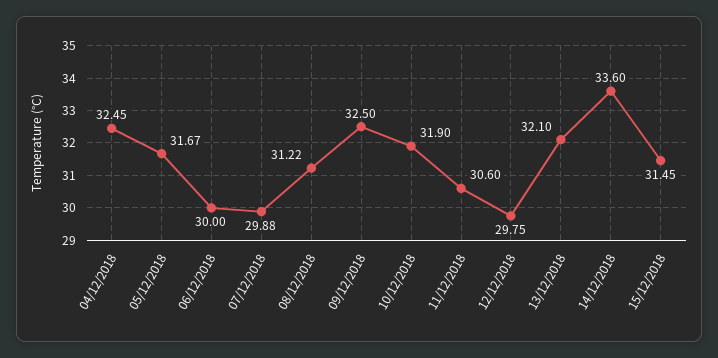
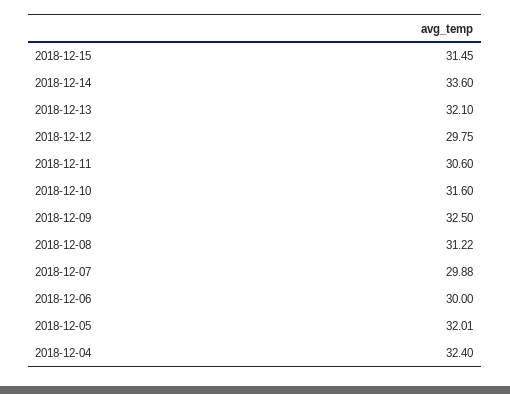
04/12/2018: 32.45 -> 32.4
05/12/2018: 31.67 -> 32.01
10/12/2018: 31.9 -> 31.6

